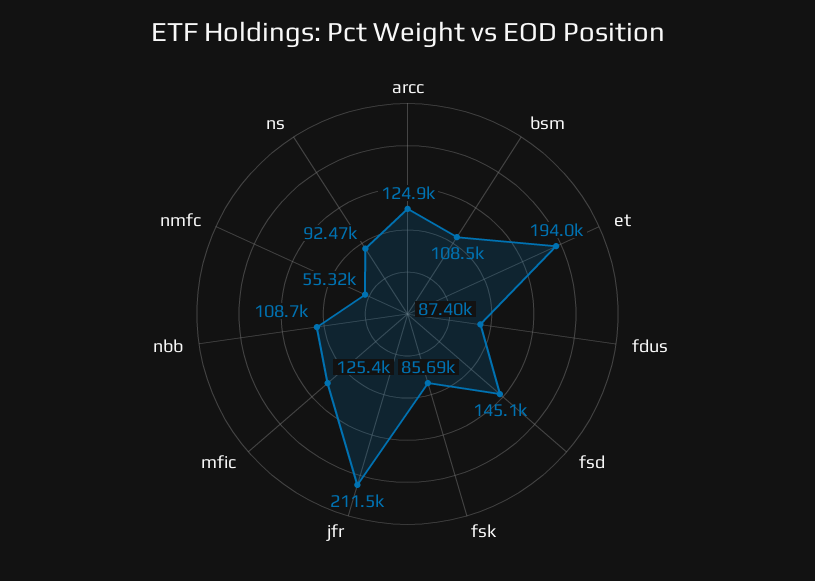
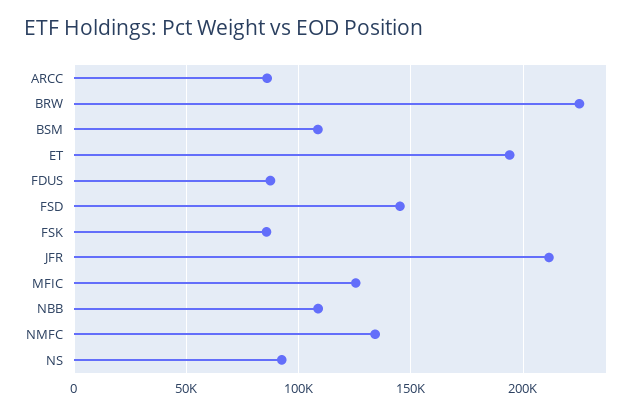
arcc: 124900 -> 85000
nmfc: 55320 -> 135000
BRW: none -> 225000

